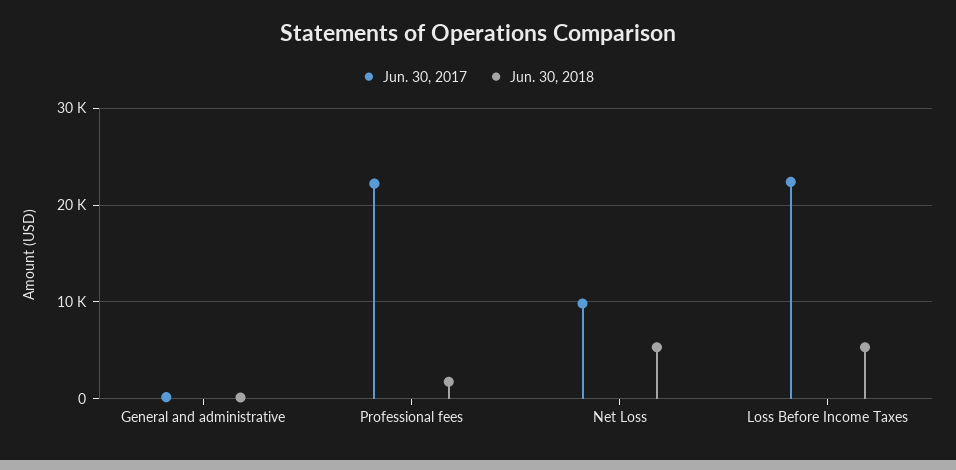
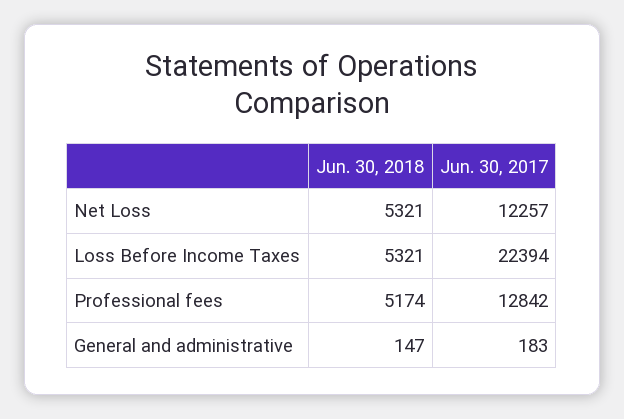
Jun. 30, 2017, Professional fees: 22000 -> 12842
Jun. 30, 2018, Professional fees: 2000 -> 5174
Jun. 30, 2017, Net Loss: 10000 -> 12257

